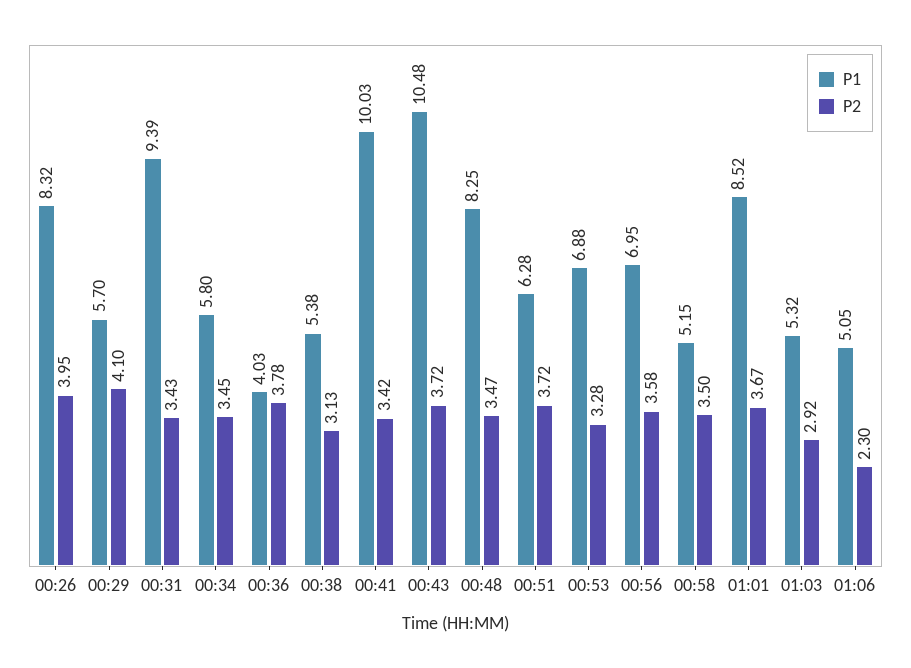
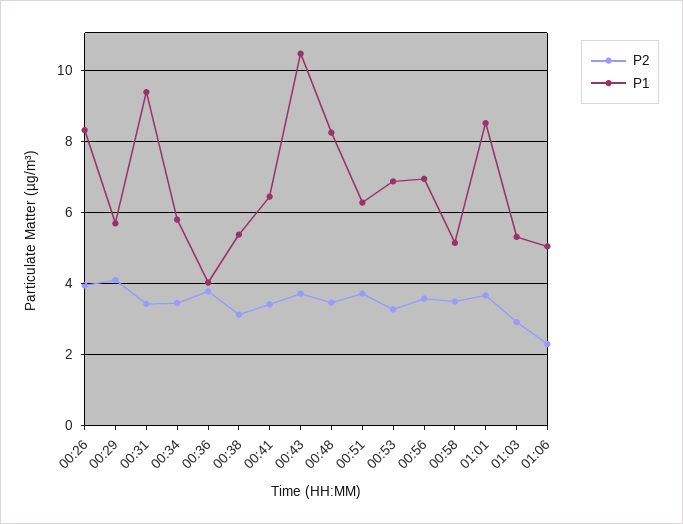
P1, 00:41: 10.03 -> 6.4

